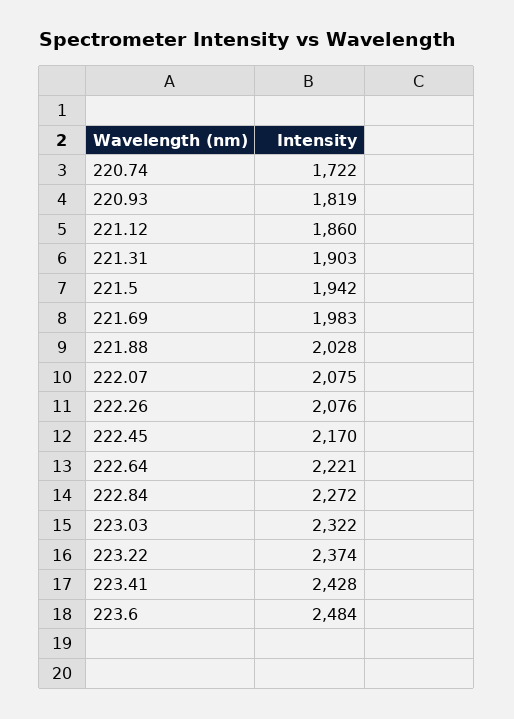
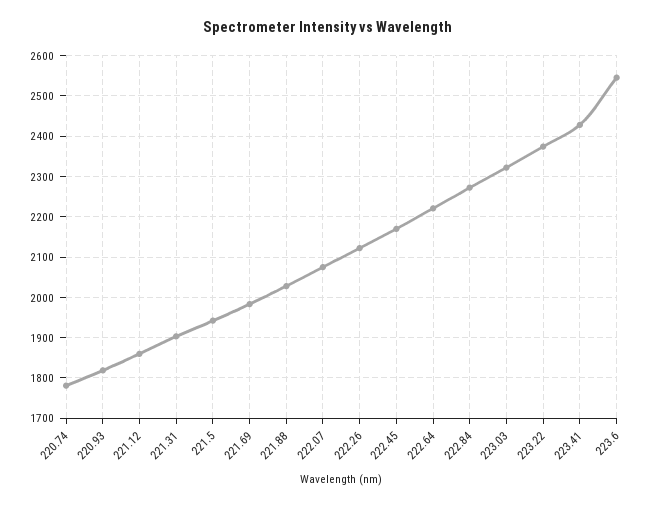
220.74: 1722 -> 1780
222.26: 2076 -> 2120
223.6: 2484 -> 2540

